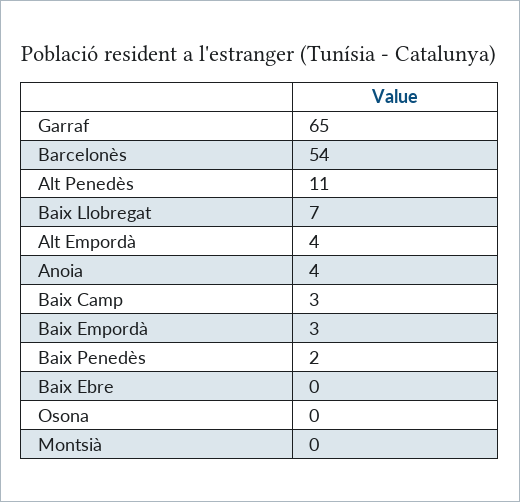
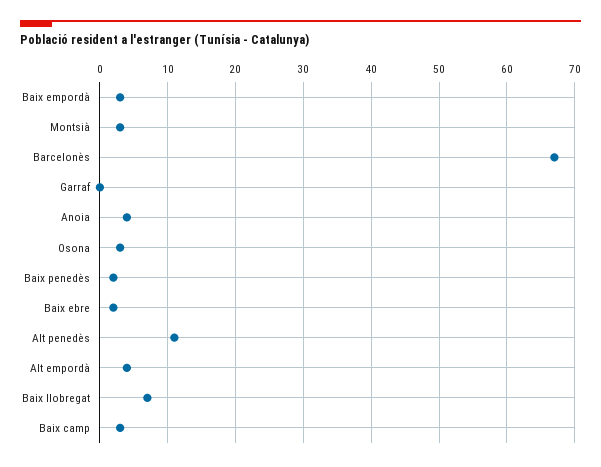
Garraf: 65 -> 0
Barcelonès: 54 -> 67
Baix Ebre: 0 -> 2
Osona: 0 -> 3
Montsià: 0 -> 3

